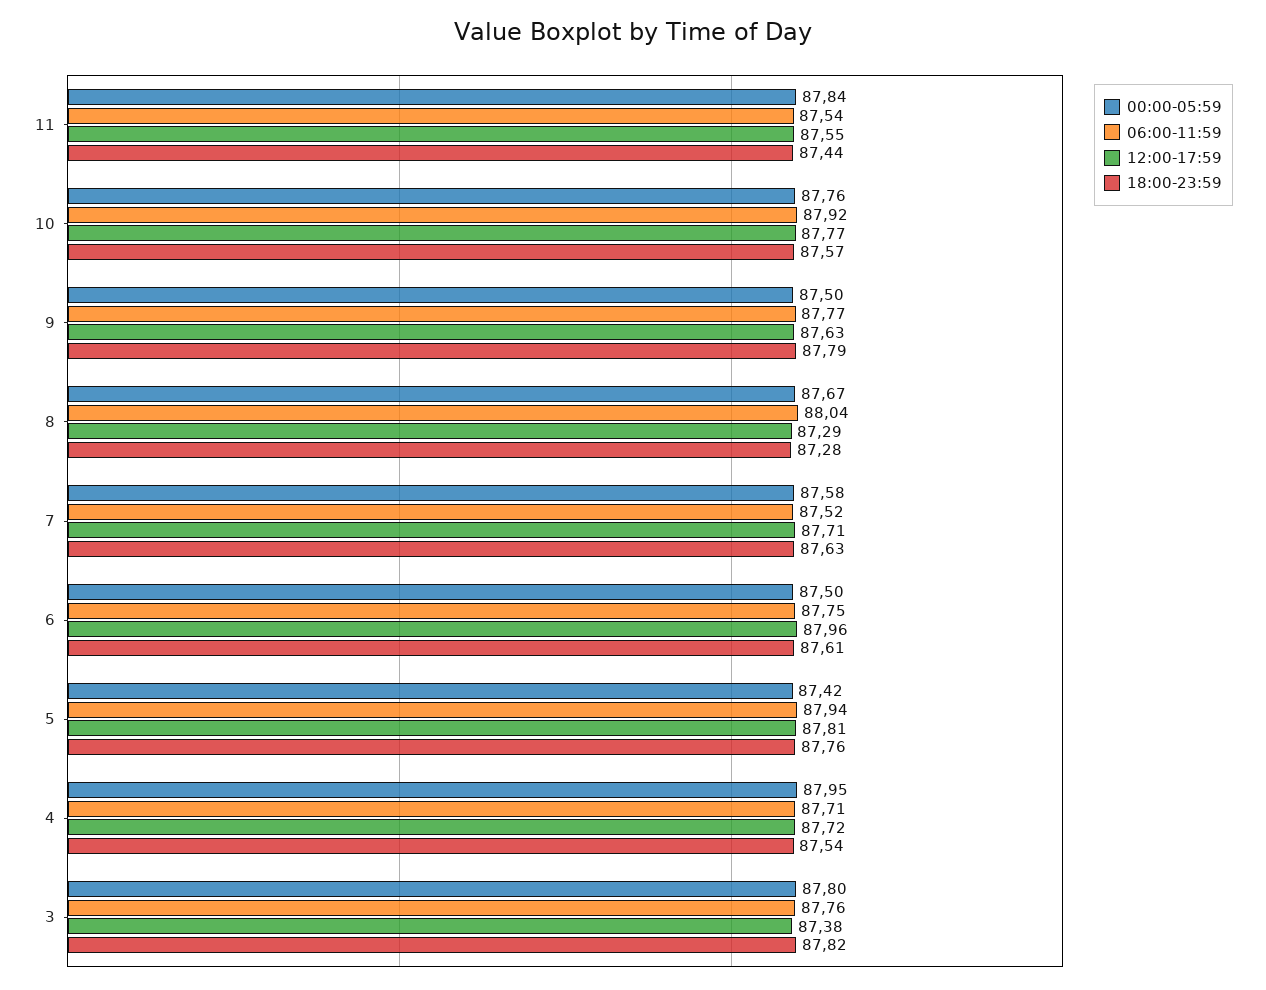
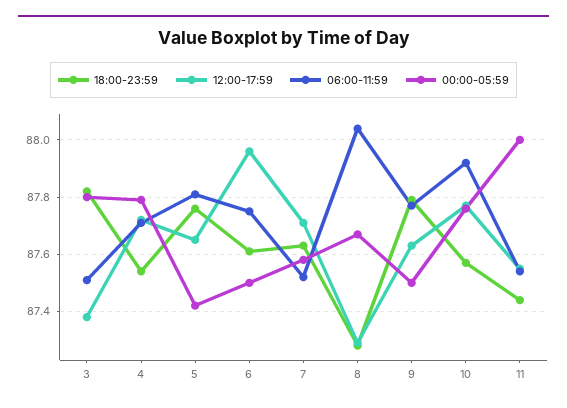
00:00-05:59, 11: 87.84 -> 88
06:00-11:59, 5: 87.94 -> 87.8
12:00-17:59, 5: 87.81 -> 87.65
00:00-05:59, 4: 87.95 -> 87.8
06:00-11:59, 3: 87.76 -> 87.5

